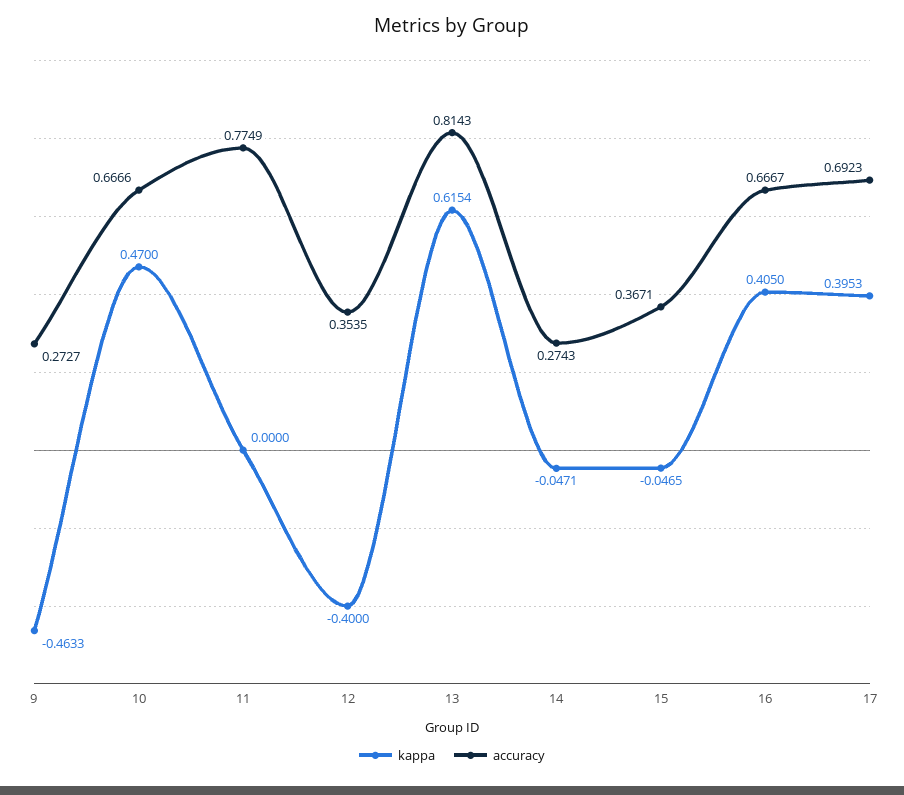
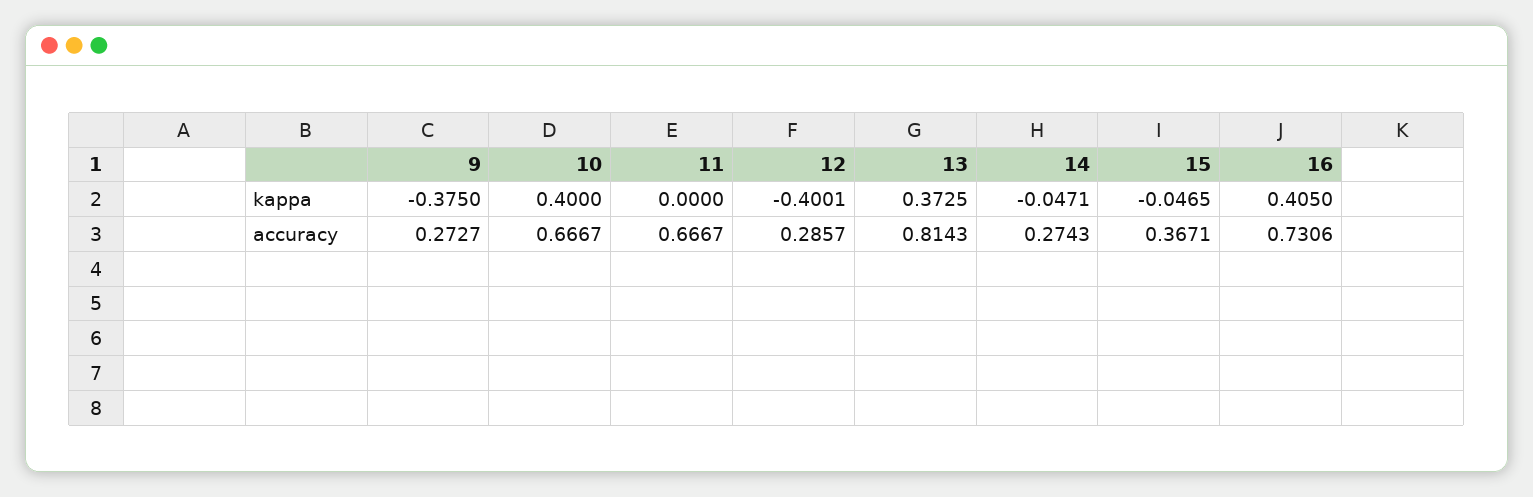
kappa, 9: -0.4633 -> -0.375
kappa, 10: 0.47 -> 0.4
accuracy, 10: 0.6666 -> 0.6667
accuracy, 11: 0.7749 -> 0.6667
kappa, 12: -0.4 -> -0.4001
accuracy, 12: 0.3535 -> 0.2857
kappa, 13: 0.6154 -> 0.3725
accuracy, 16: 0.6667 -> 0.7306
kappa, 17: 0.3953 -> none
accuracy, 17: 0.6923 -> none

